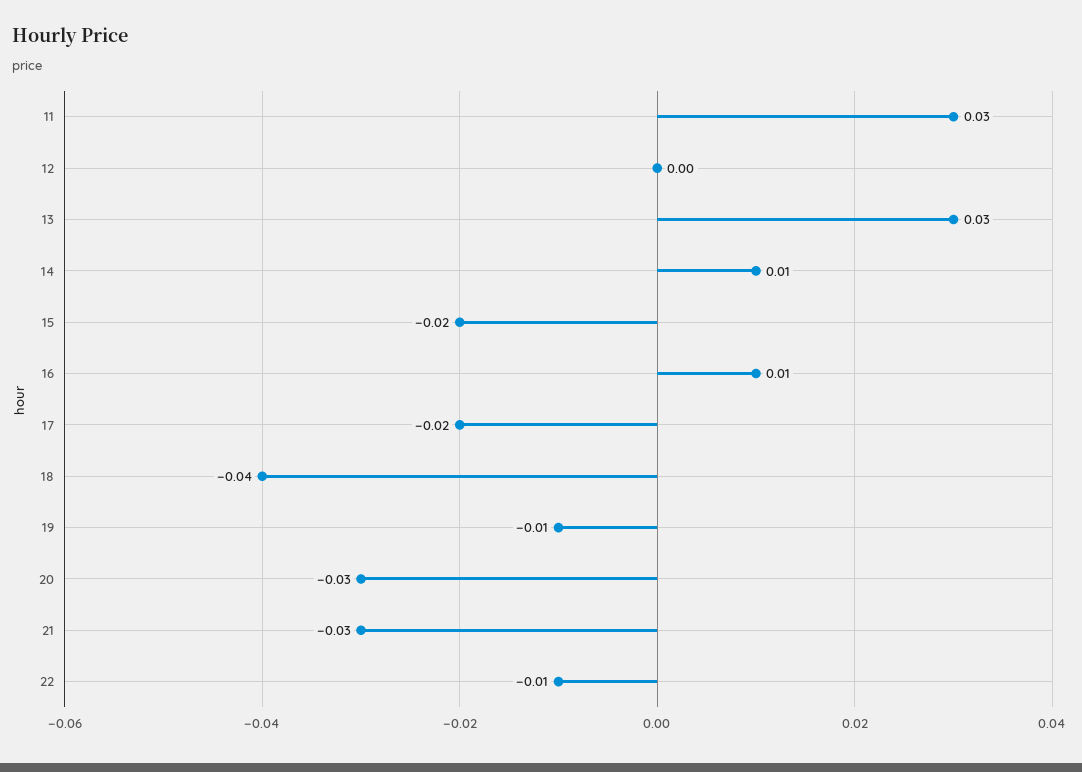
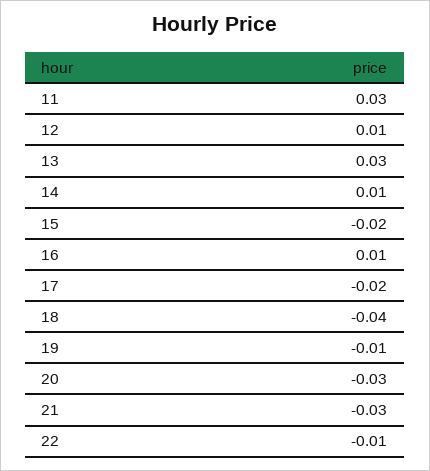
12: 0 -> 0.01

